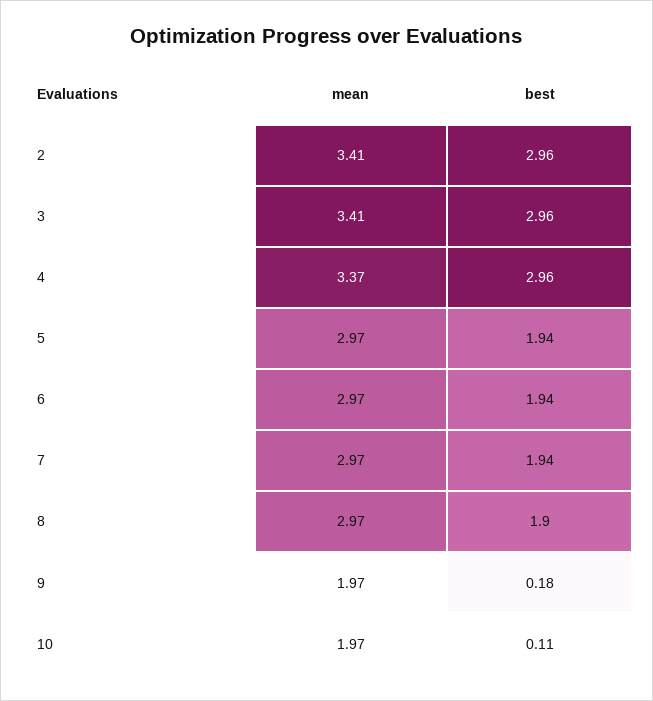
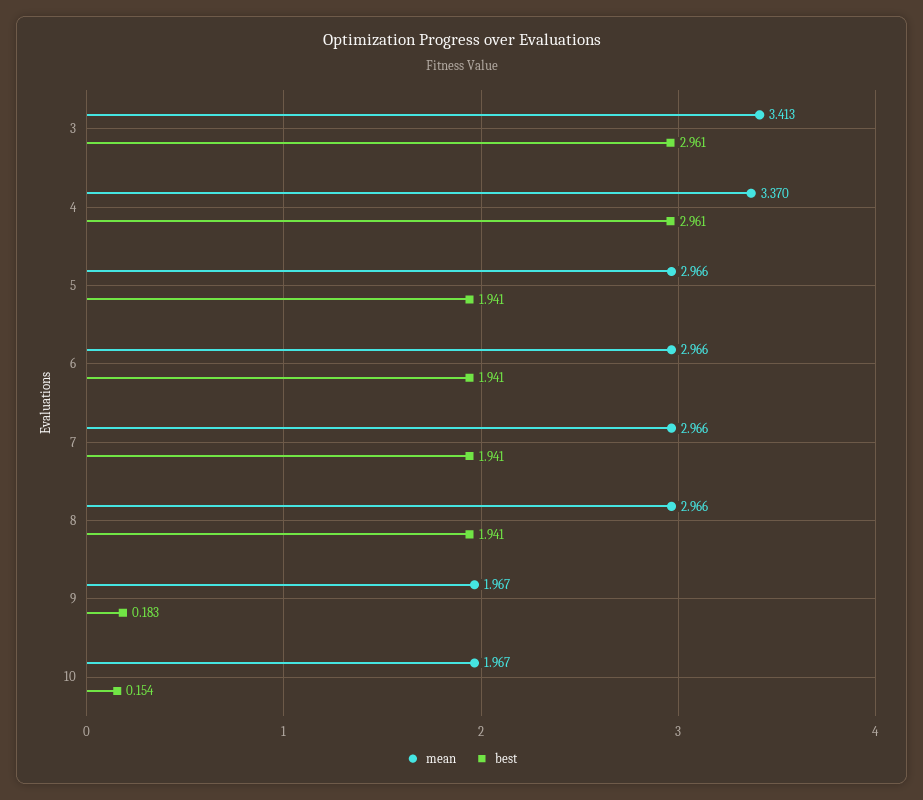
mean, 2: 3.41 -> none
best, 2: 2.96 -> none
best, 8: 1.9 -> 1.941
best, 10: 0.11 -> 0.154

